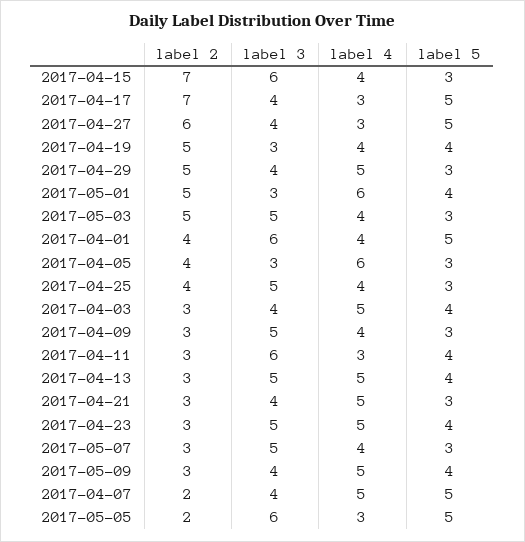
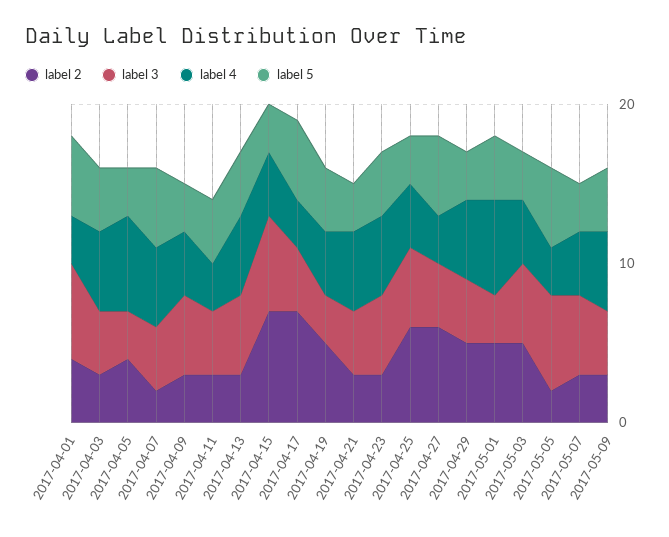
label 4, 2017-04-01: 4 -> 3
label 2, 2017-04-25: 4 -> 6
label 3, 2017-04-11: 6 -> 4

